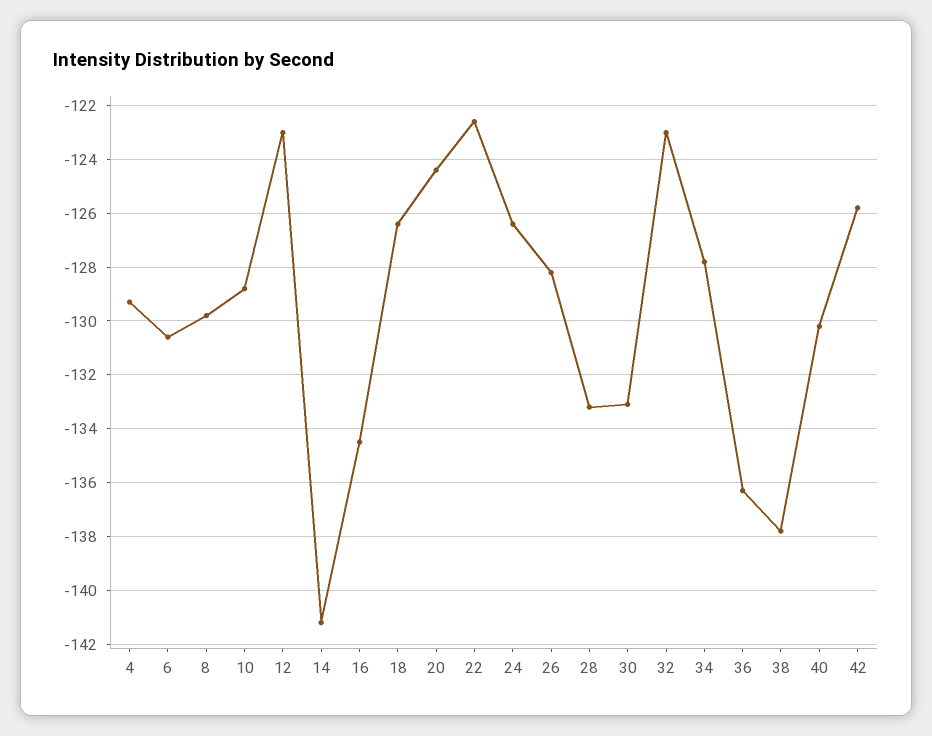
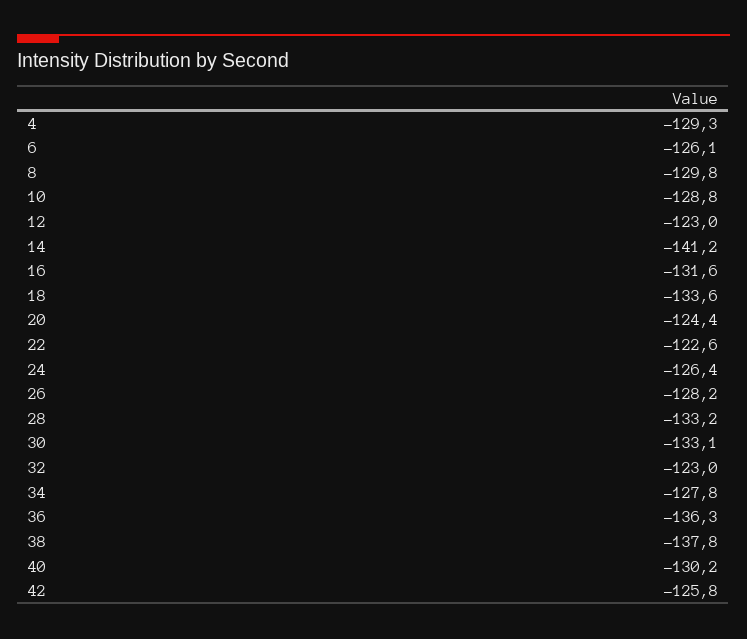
6: -130.5 -> -126.1
16: -134.5 -> -131.6
18: -126.5 -> -133.6

